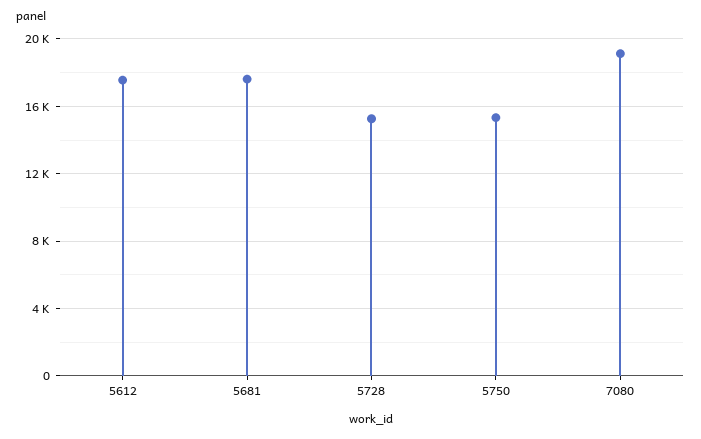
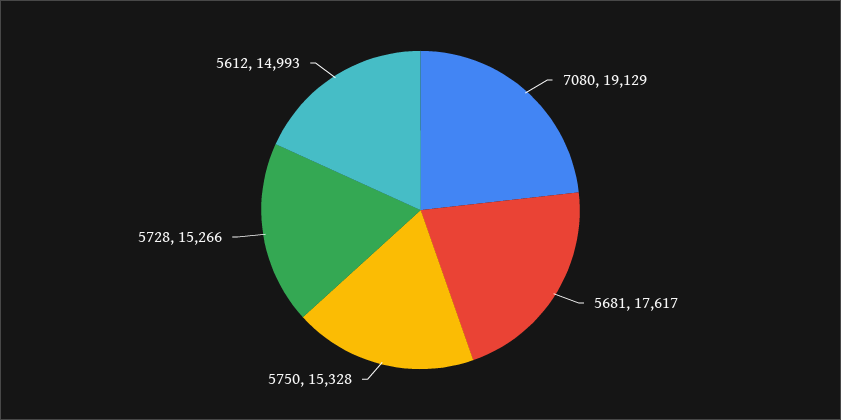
5612: 17500 -> 14993

